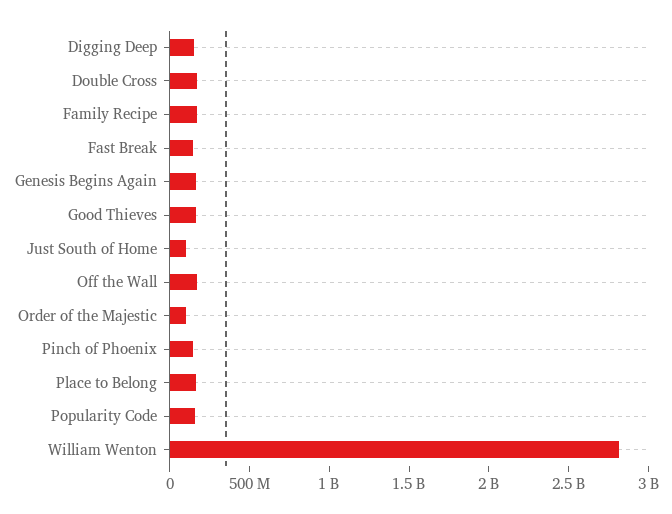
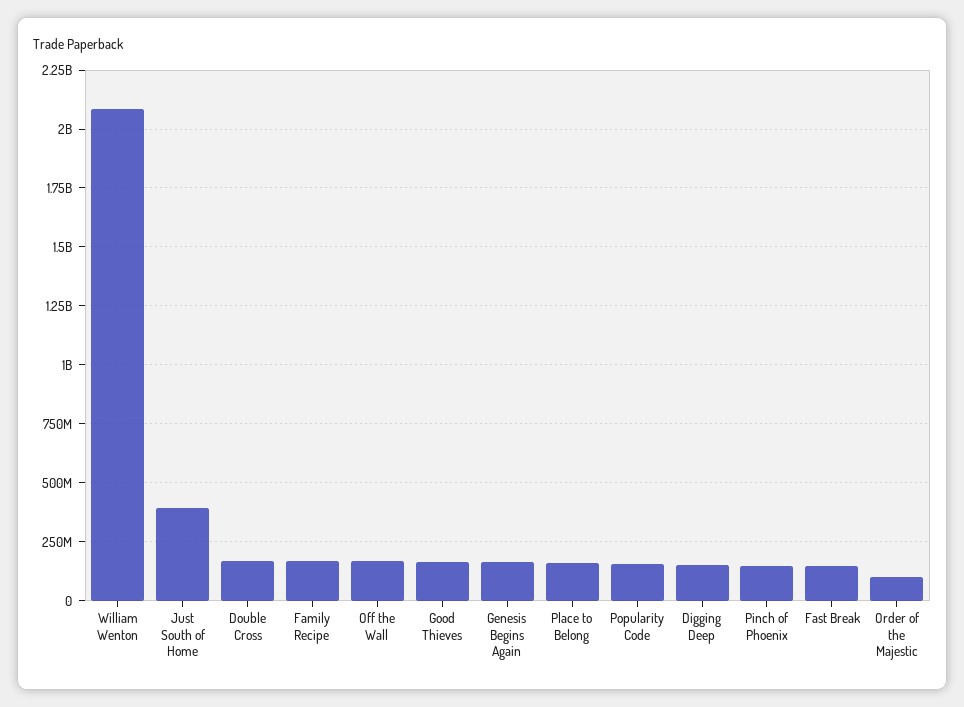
Just South of Home: 100000000 -> 400000000
William Wenton: 2800000000 -> 2100000000

